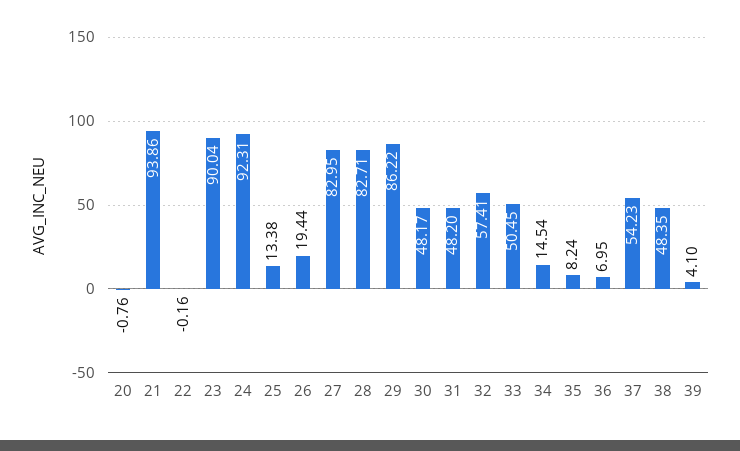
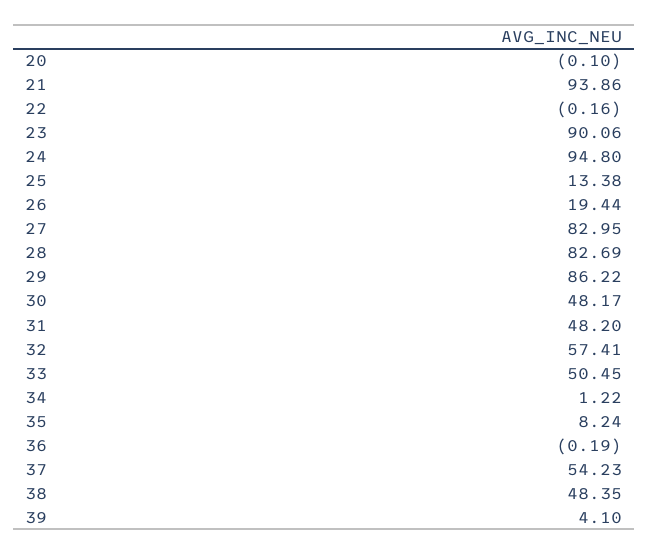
20: -0.76 -> -0.1
23: 90.04 -> 90.06
24: 92.31 -> 94.8
28: 82.71 -> 82.69
34: 14.54 -> 1.22
36: 6.95 -> -0.19

